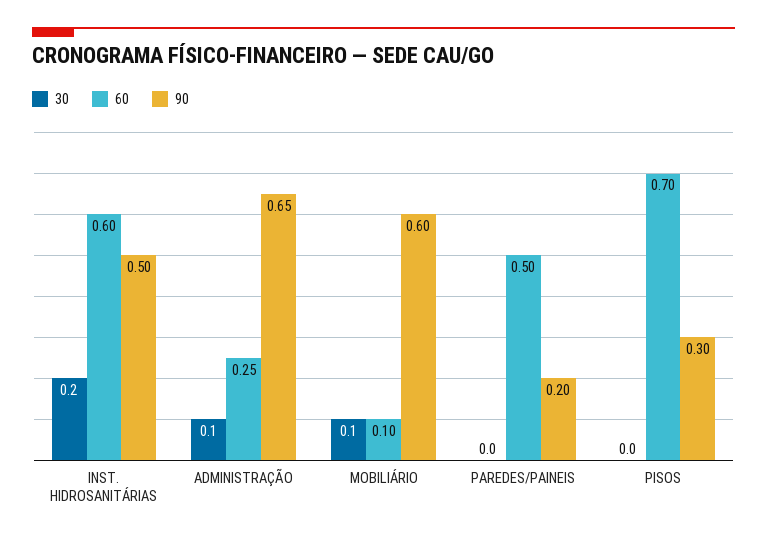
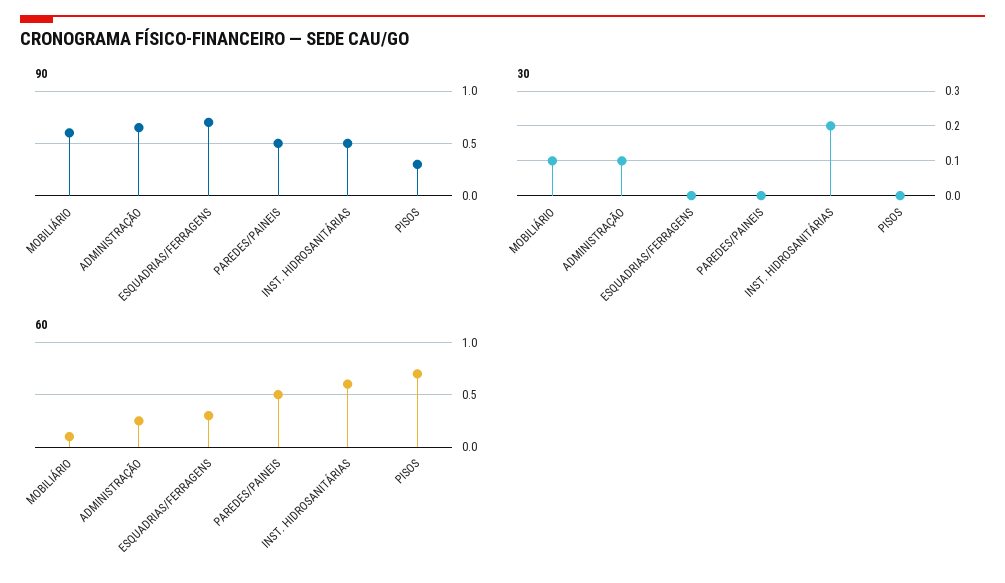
90, PAREDES/PAINEIS: 0.2 -> 0.5
90, ESQUADRIAS/FERRAGENS: none -> 0.7
30, ESQUADRIAS/FERRAGENS: none -> 0
60, ESQUADRIAS/FERRAGENS: none -> 0.3

